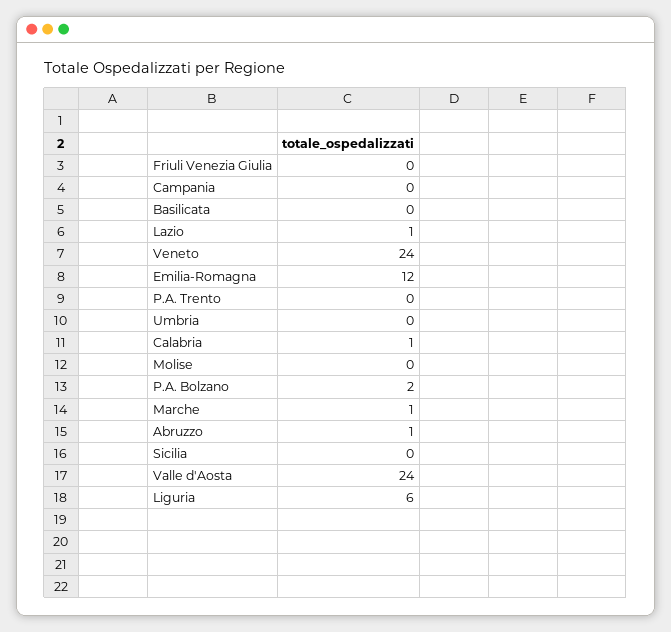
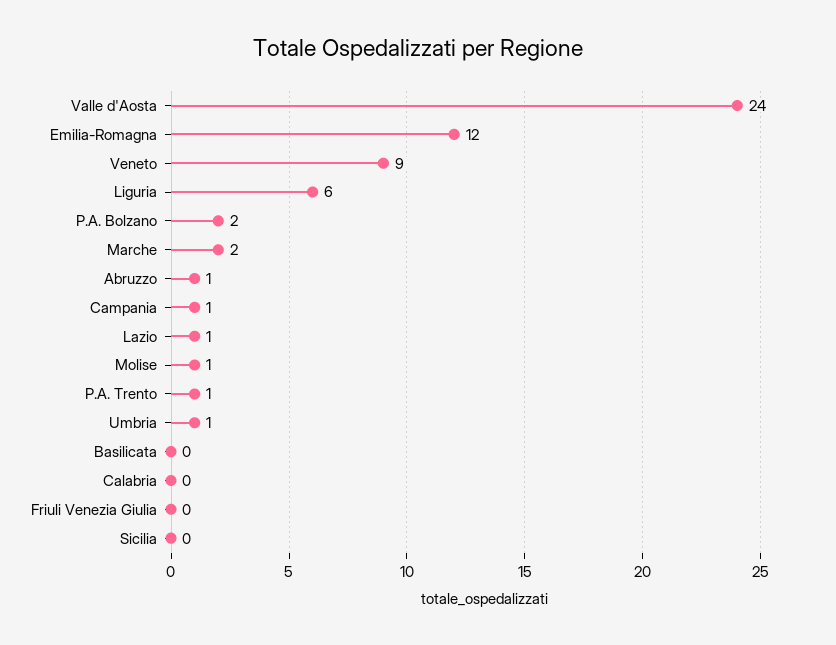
Campania: 0 -> 1
Veneto: 24 -> 9
P.A. Trento: 0 -> 1
Umbria: 0 -> 1
Calabria: 1 -> 0
Molise: 0 -> 1
Marche: 1 -> 2

